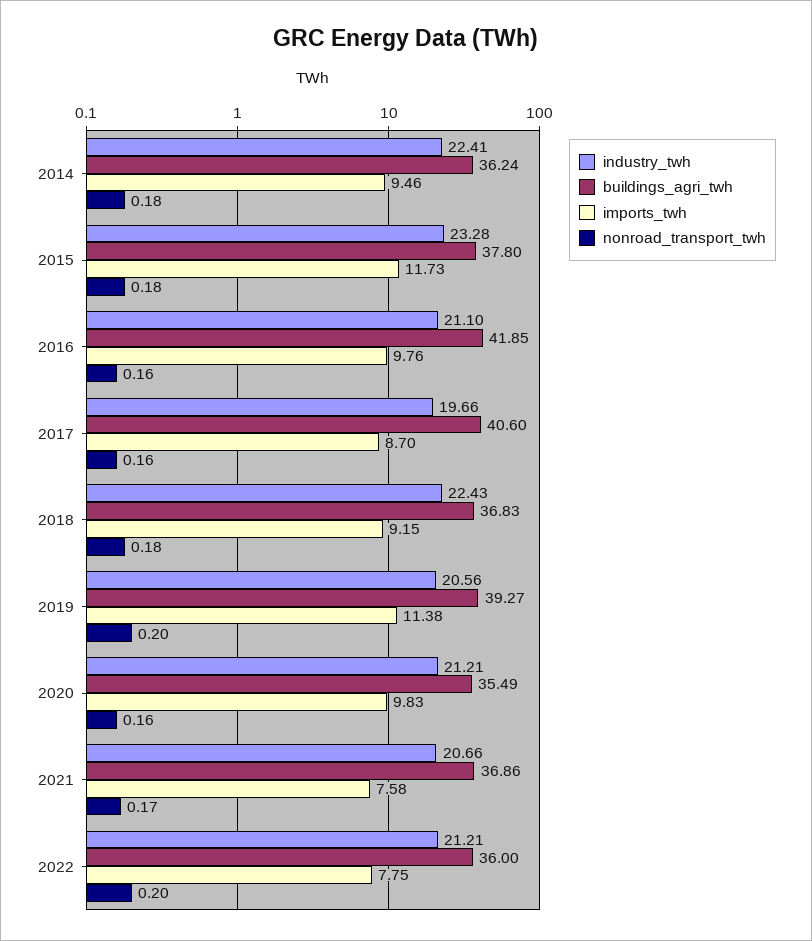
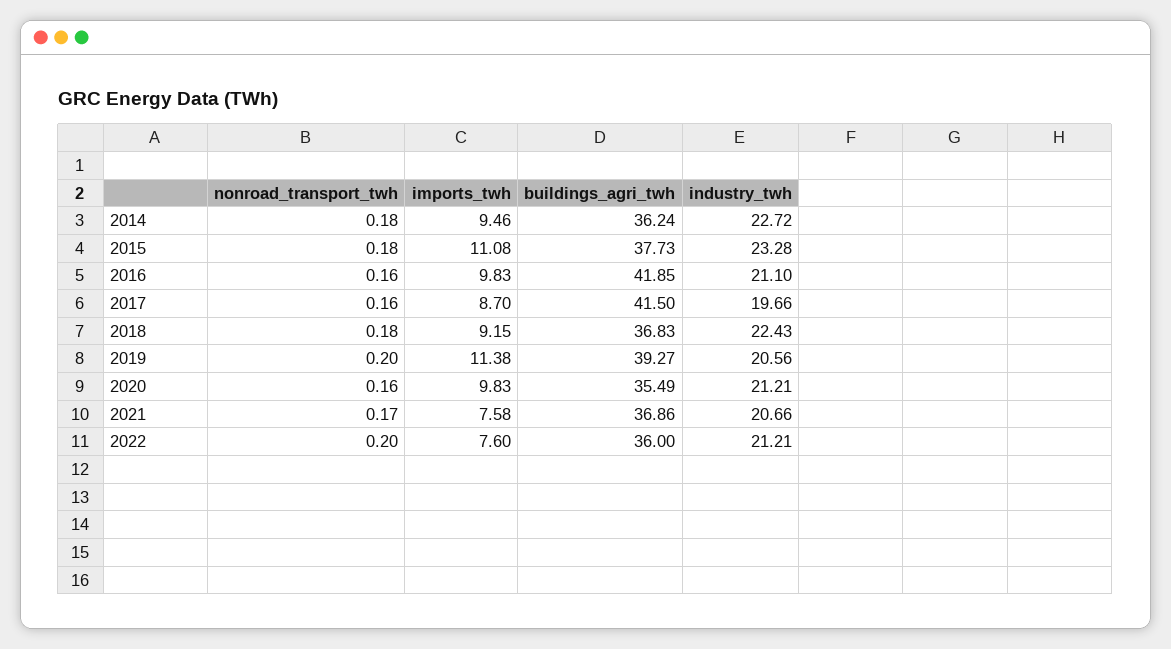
industry_twh, 2014: 22.41 -> 22.72
buildings_agri_twh, 2015: 37.8 -> 37.73
imports_twh, 2015: 11.73 -> 11.08
imports_twh, 2016: 9.76 -> 9.83
buildings_agri_twh, 2017: 40.6 -> 41.5
imports_twh, 2022: 7.75 -> 7.6

